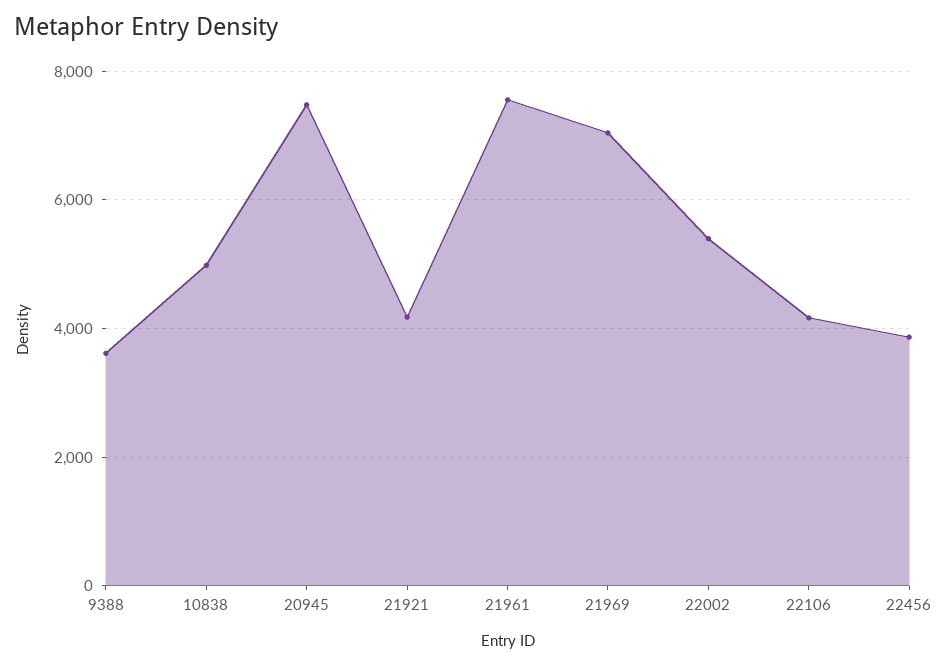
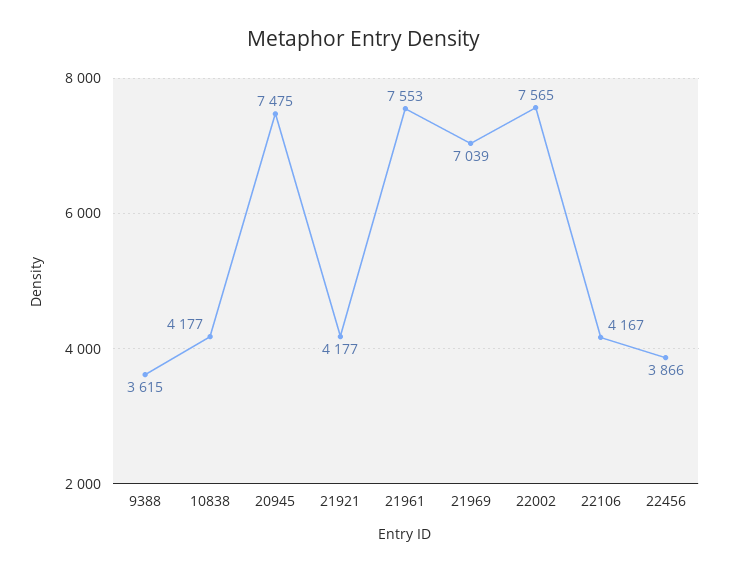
10838: 5000 -> 4177
22002: 5400 -> 7565

